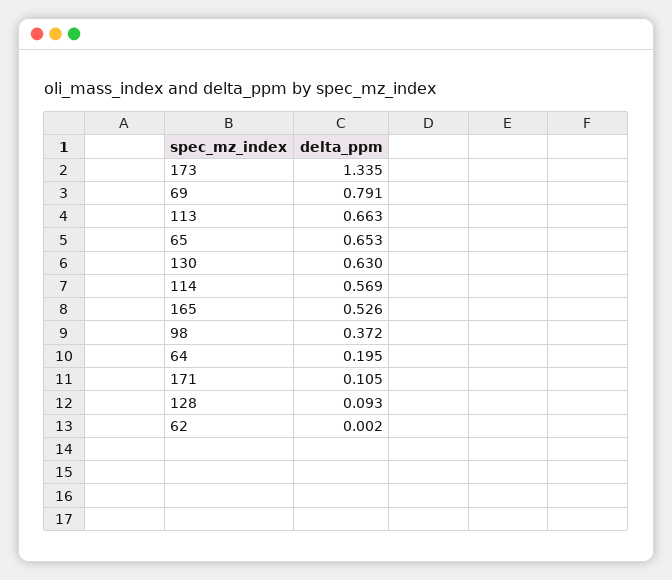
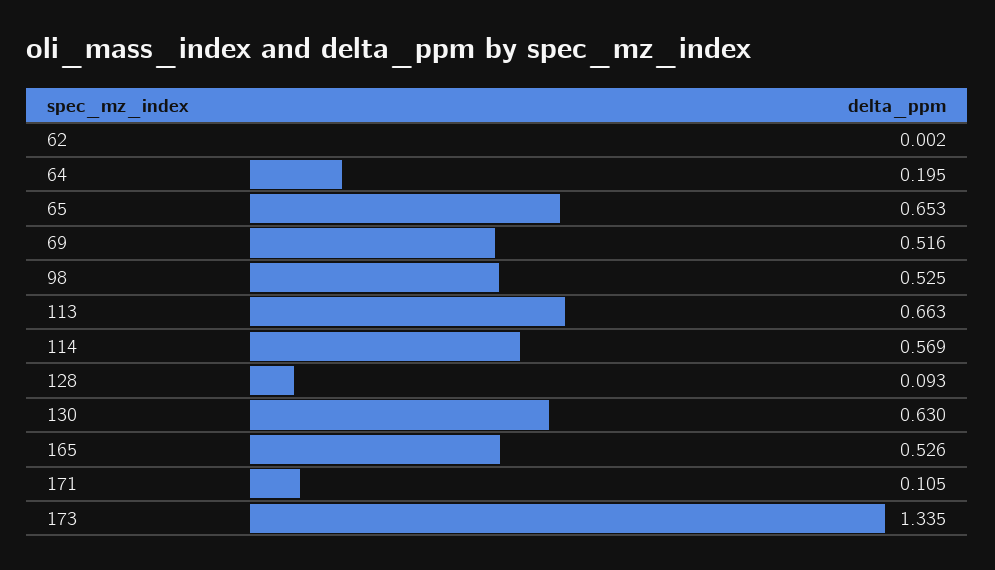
69: 0.791 -> 0.516
98: 0.372 -> 0.525

